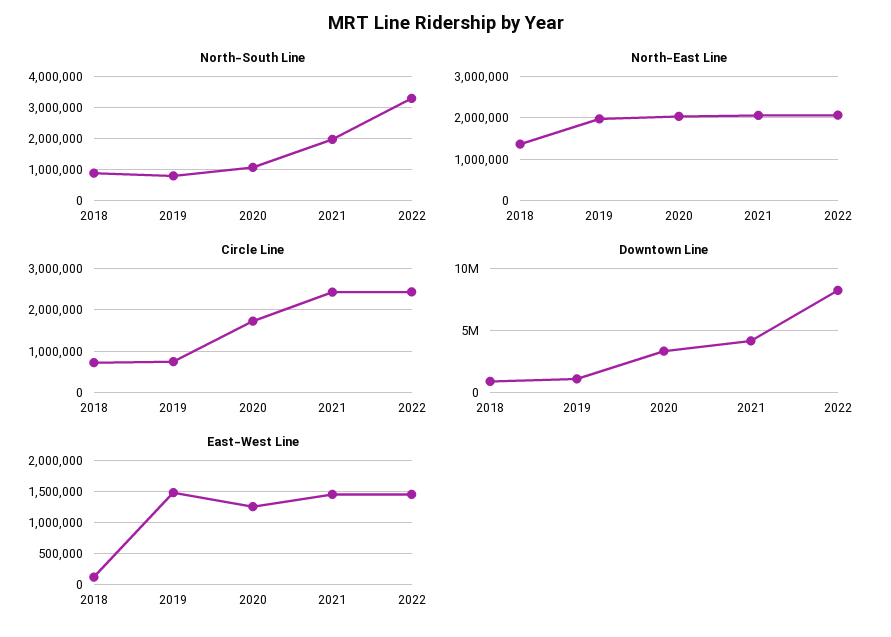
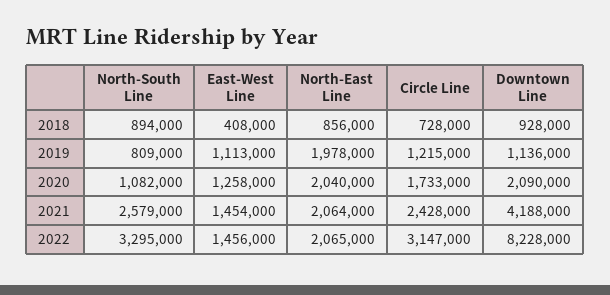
North-South Line, 2021: 2000000 -> 2579000
North-East Line, 2018: 1400000 -> 856000
Circle Line, 2019: 800000 -> 1215000
Circle Line, 2022: 2400000 -> 3147000
Downtown Line, 2020: 3500000 -> 2090000
East-West Line, 2018: 100000 -> 408000
East-West Line, 2019: 1500000 -> 1113000

